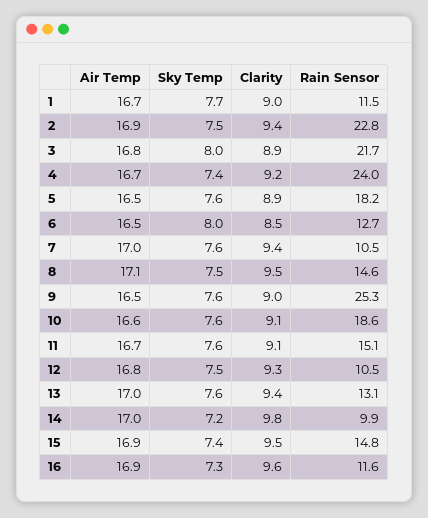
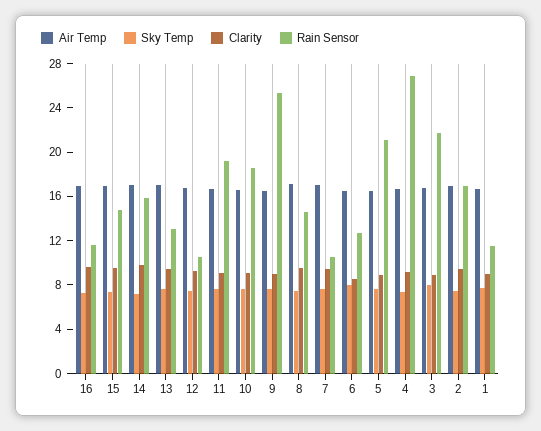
Rain Sensor, 2: 22.8 -> 17
Rain Sensor, 4: 24 -> 27
Rain Sensor, 5: 18.2 -> 21
Rain Sensor, 11: 15.1 -> 19
Rain Sensor, 14: 9.9 -> 16

